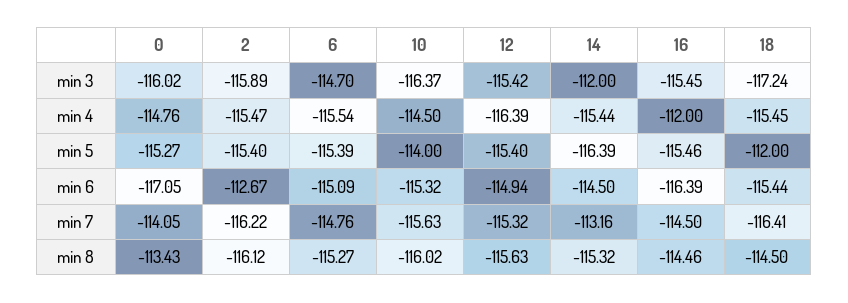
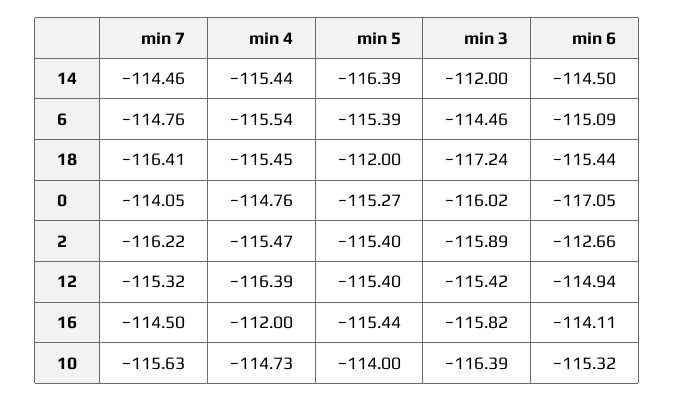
6, min 3: -114.7 -> -114.46
10, min 3: -116.37 -> -116.39
16, min 3: -115.45 -> -115.82
10, min 4: -114.5 -> -114.73
16, min 5: -115.46 -> -115.44
2, min 6: -112.67 -> -112.66
16, min 6: -116.39 -> -114.11
14, min 7: -113.16 -> -114.46
0, min 8: -113.43 -> none
2, min 8: -116.12 -> none
6, min 8: -115.27 -> none
10, min 8: -116.02 -> none
12, min 8: -115.63 -> none
14, min 8: -115.32 -> none
16, min 8: -114.46 -> none
18, min 8: -114.5 -> none

